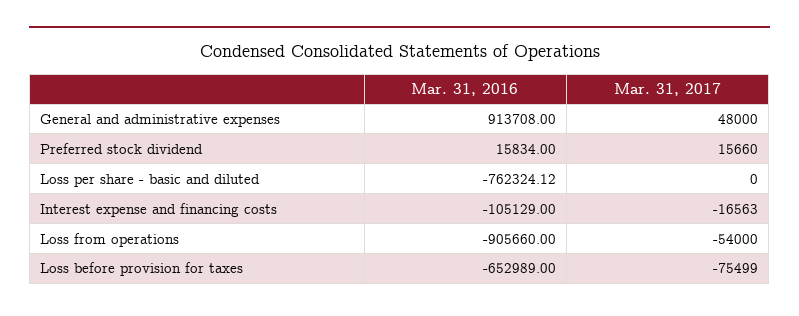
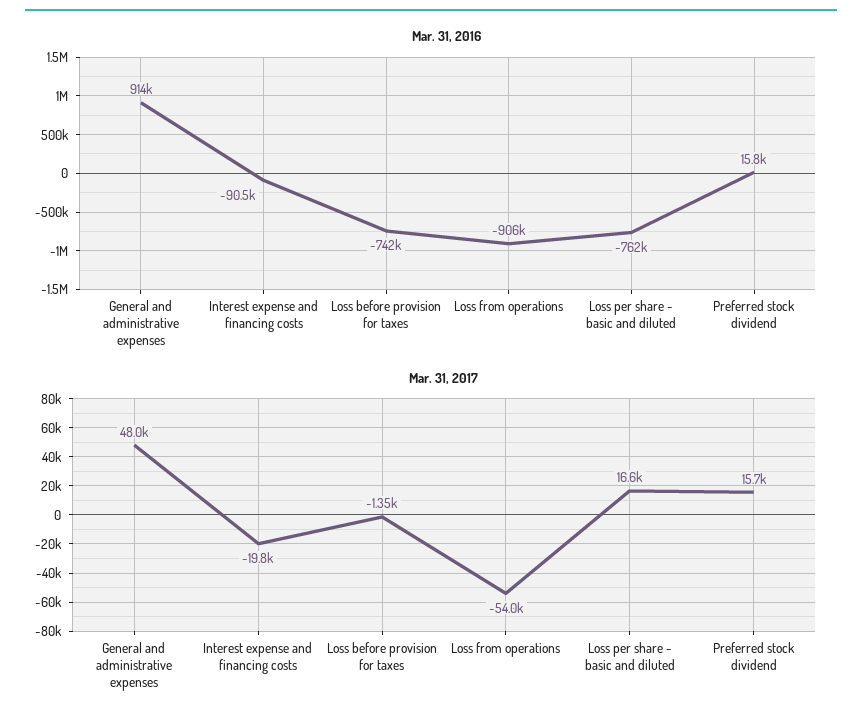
Mar. 31, 2017, Loss per share - basic and diluted: 0 -> 16600
Mar. 31, 2016, Interest expense and financing costs: -105129 -> -90500
Mar. 31, 2017, Interest expense and financing costs: -16563 -> -19800
Mar. 31, 2016, Loss before provision for taxes: -652989 -> -742000
Mar. 31, 2017, Loss before provision for taxes: -75499 -> -1350

